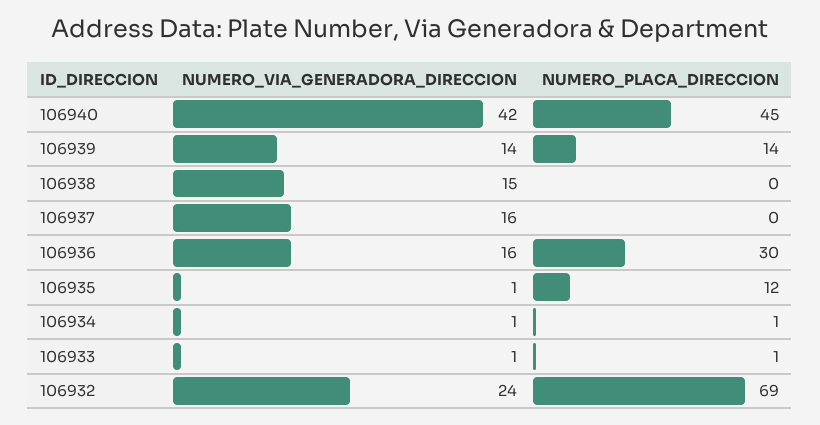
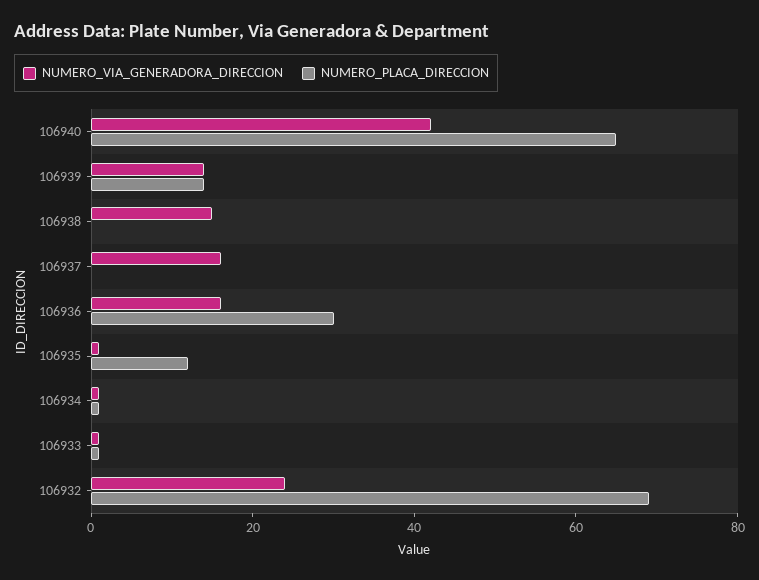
NUMERO_PLACA_DIRECCION, 106940: 45 -> 65

